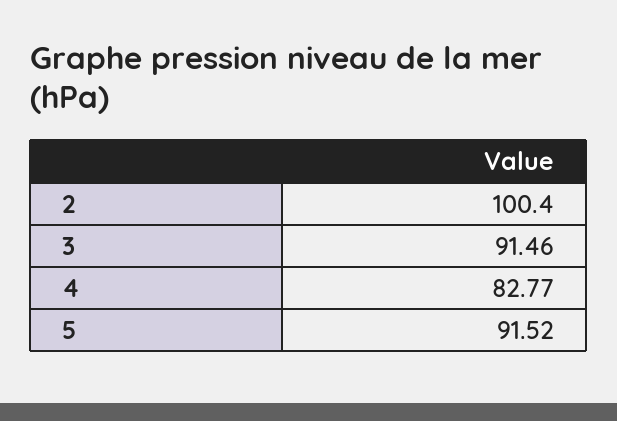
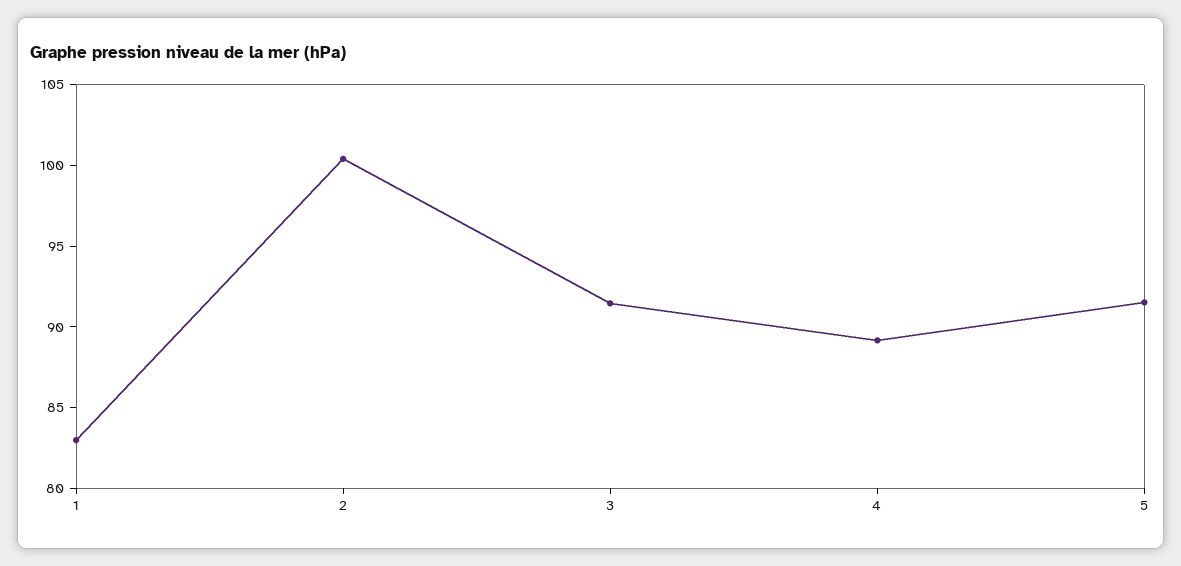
4: 82.77 -> 89
1: none -> 83

